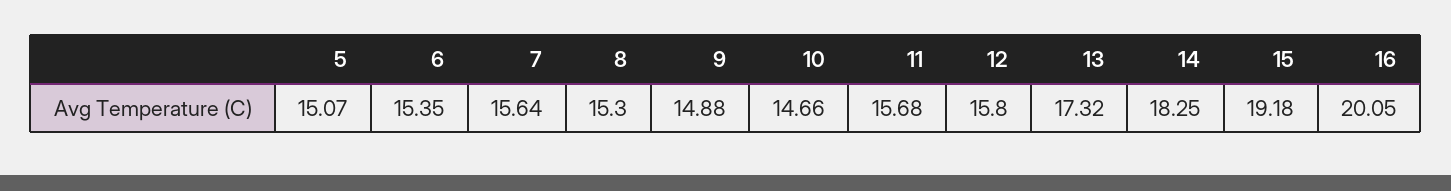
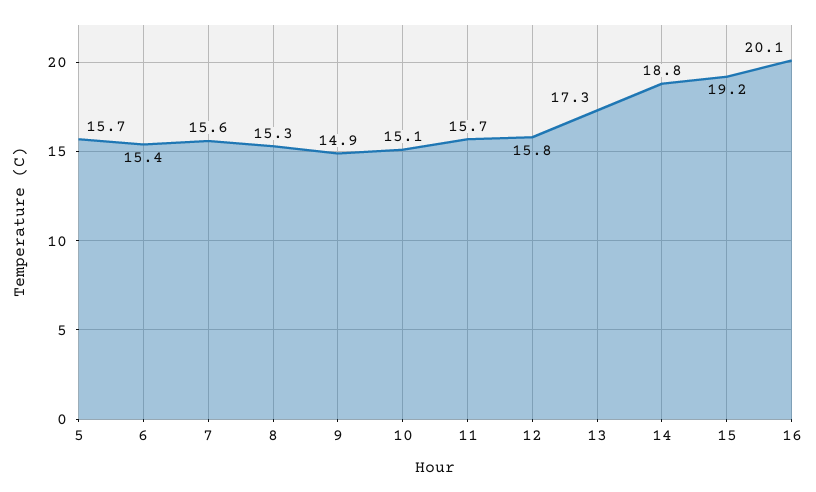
5: 15.07 -> 15.7
10: 14.66 -> 15.1
14: 18.25 -> 18.8

